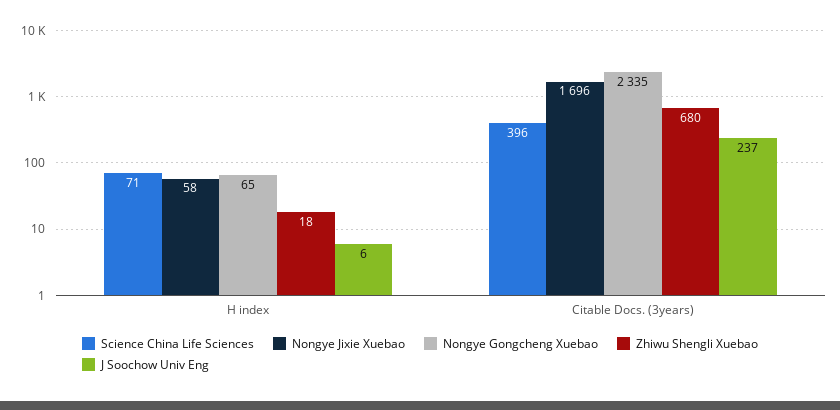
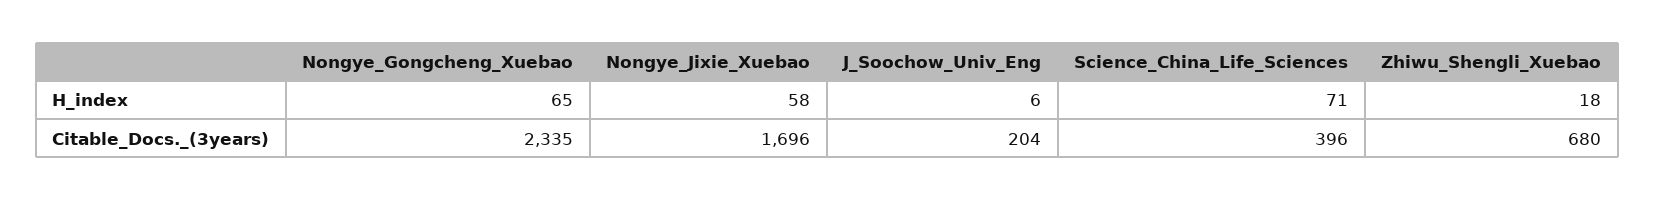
J Soochow Univ Eng, Citable Docs. (3years): 237 -> 204

